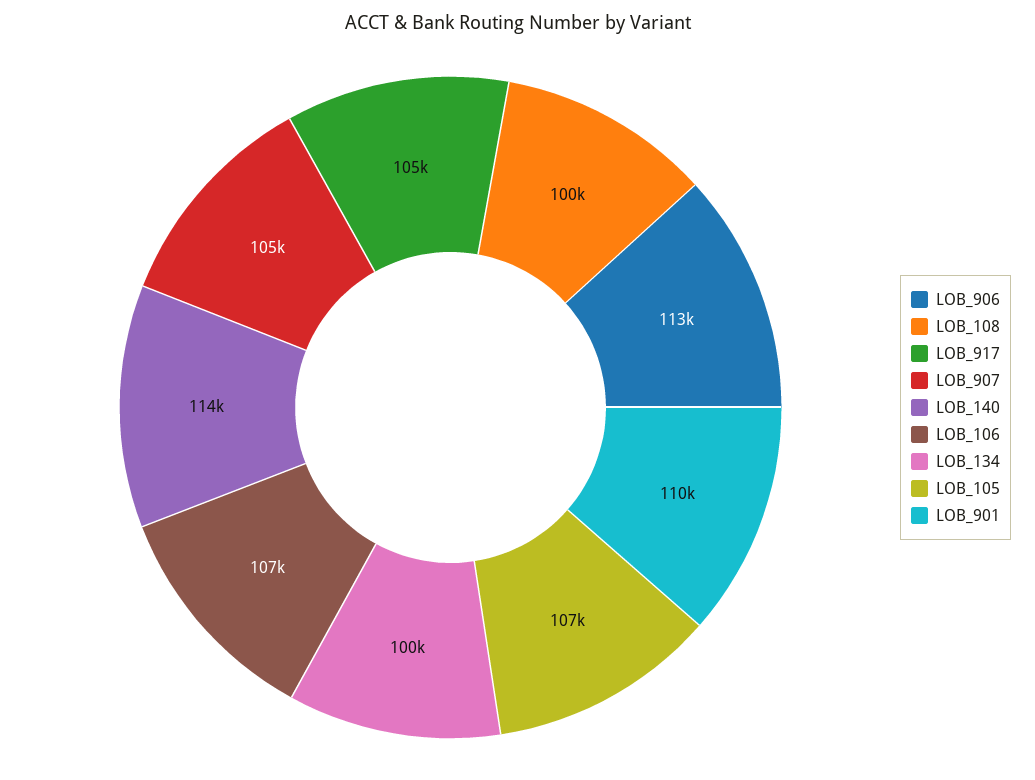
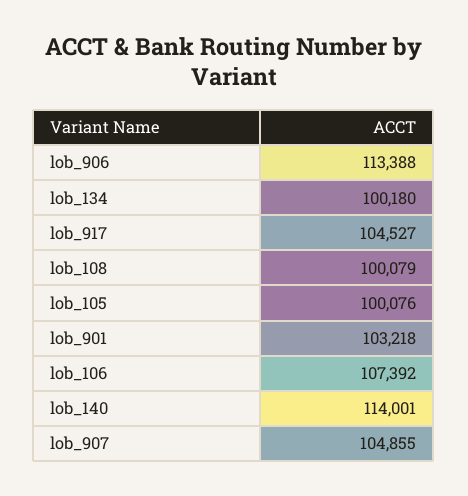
LOB_105: 107000 -> 100076
LOB_901: 110000 -> 103218

